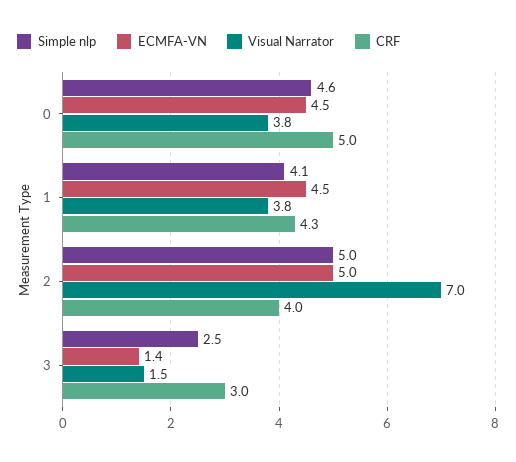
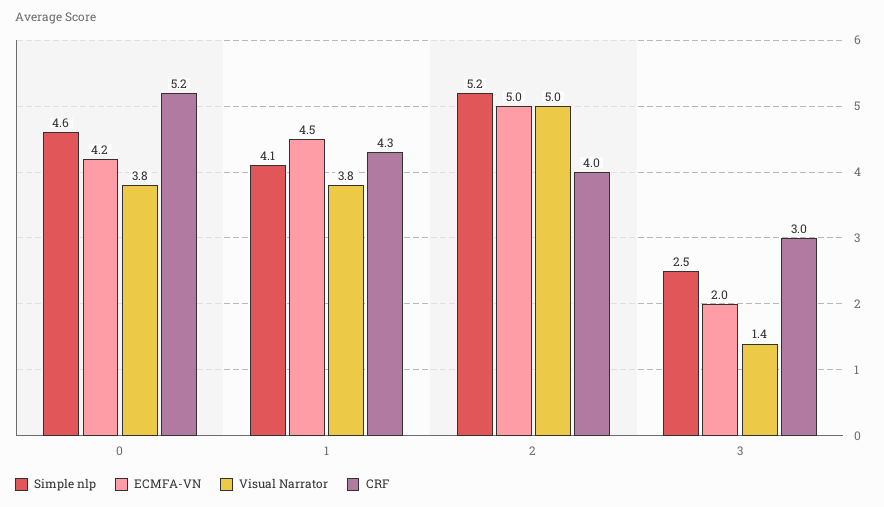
ECMFA-VN, 0: 4.5 -> 4.2
CRF, 0: 5 -> 5.2
Simple nlp, 2: 5 -> 5.2
Visual Narrator, 2: 7 -> 5
ECMFA-VN, 3: 1.4 -> 2
Visual Narrator, 3: 1.5 -> 1.4

